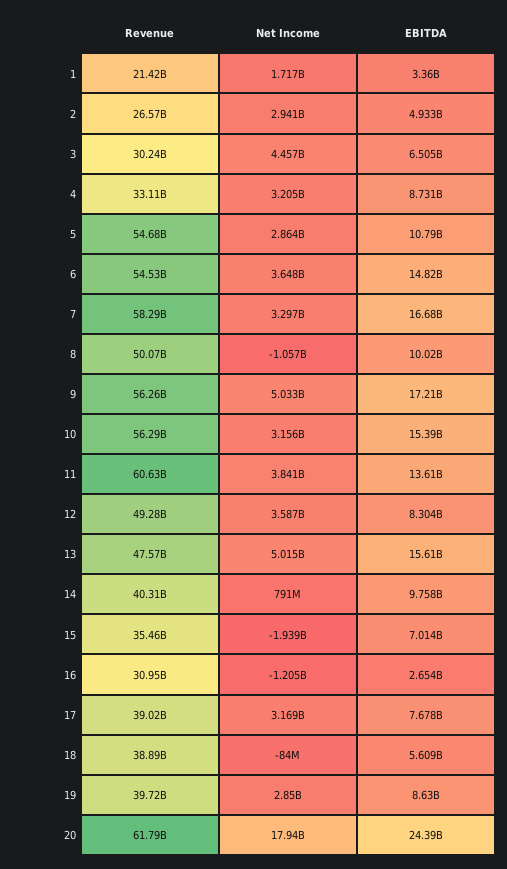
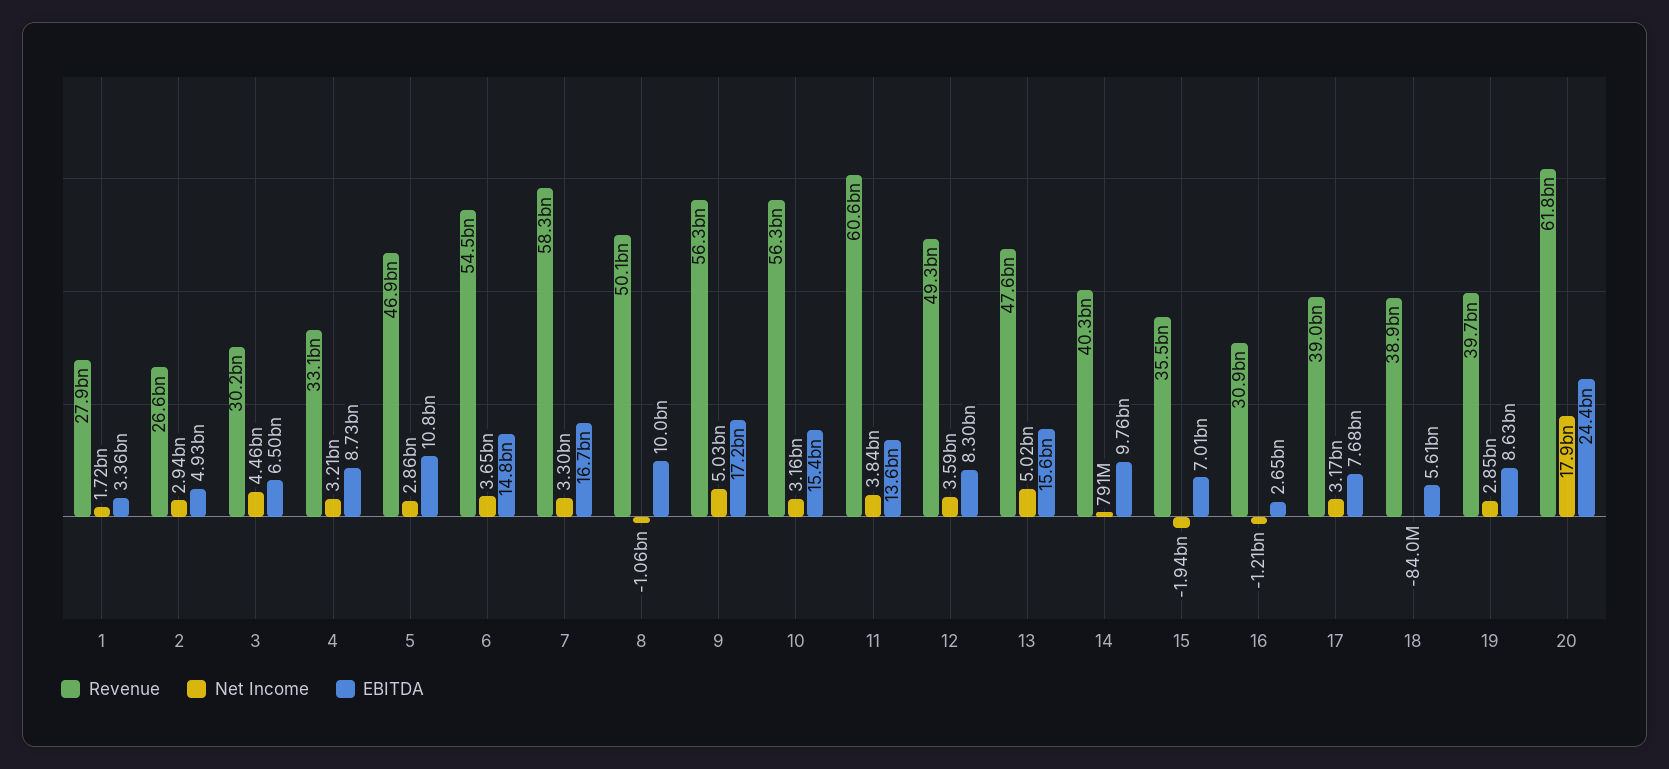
Revenue, 1: 21420000000 -> 27900000000
Revenue, 5: 54680000000 -> 46900000000

